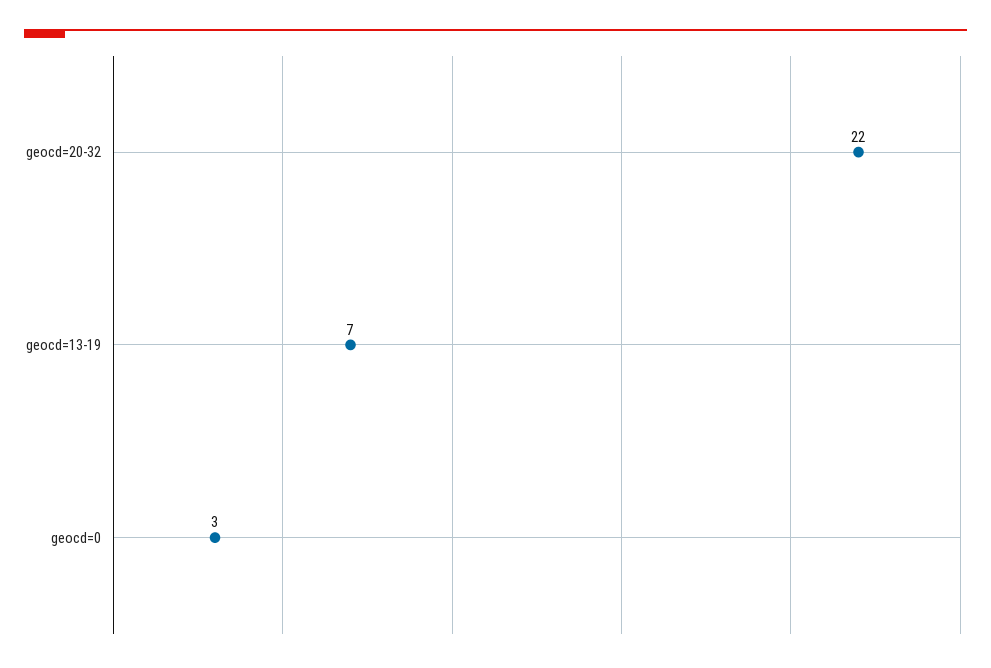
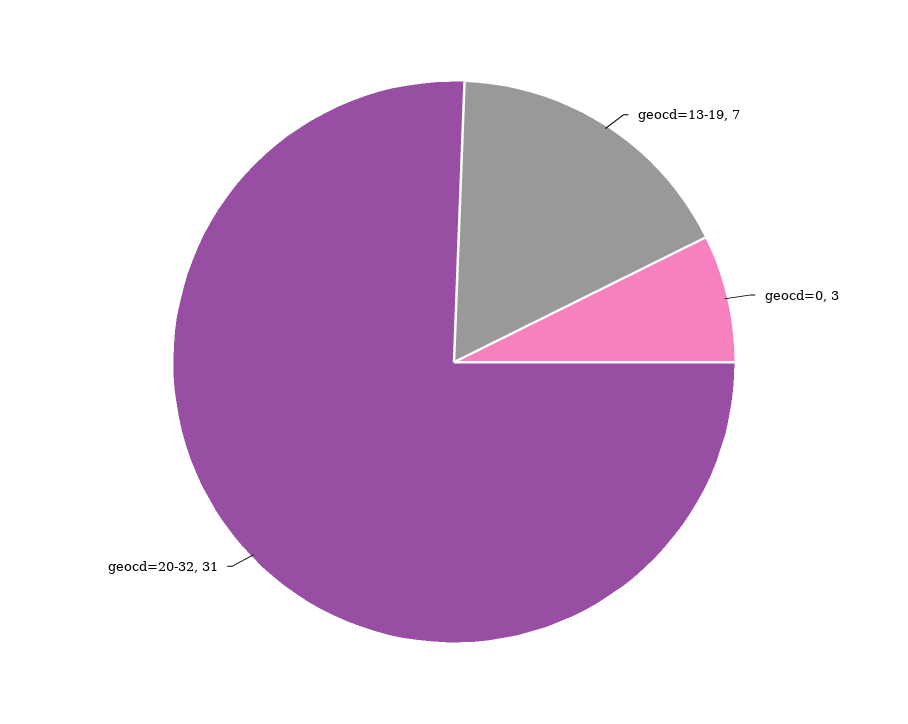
geocd=20-32: 22 -> 31

